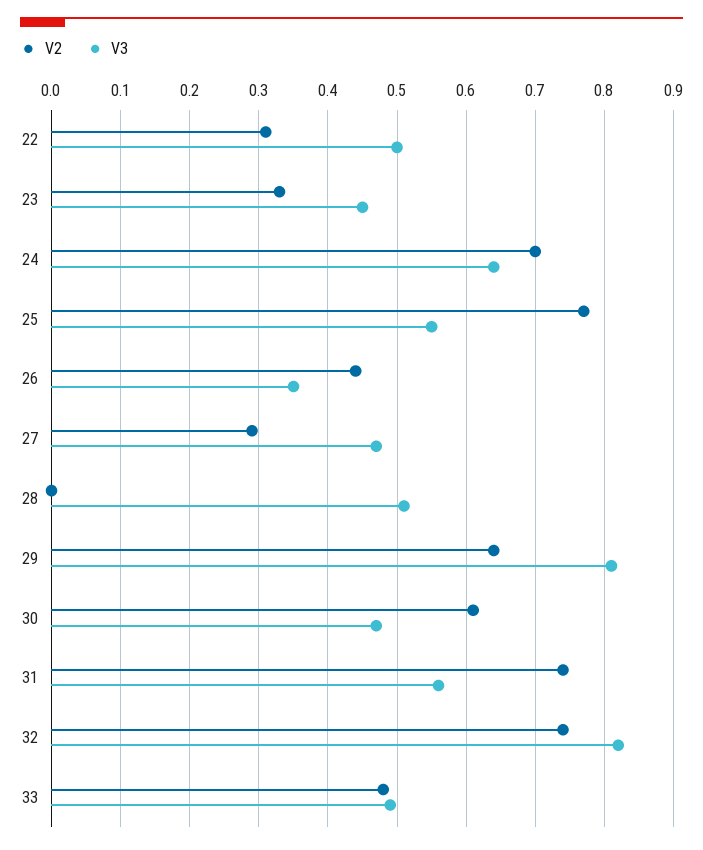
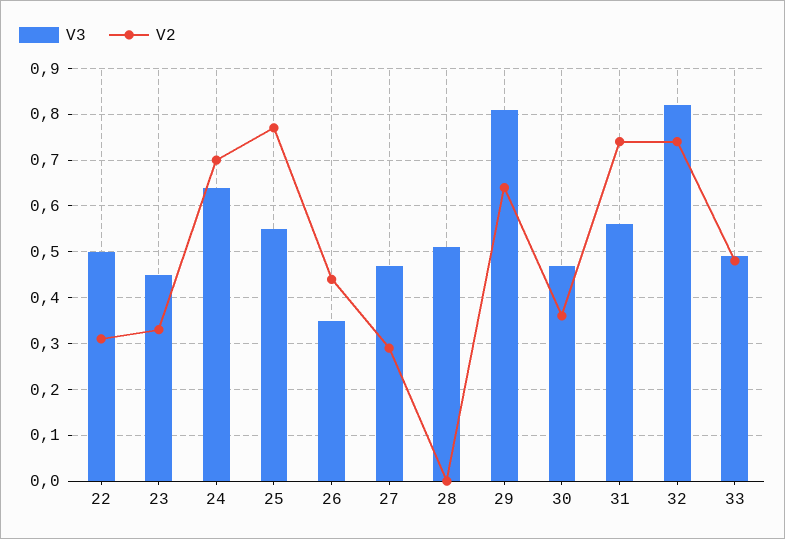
V2, 30: 0.61 -> 0.35

